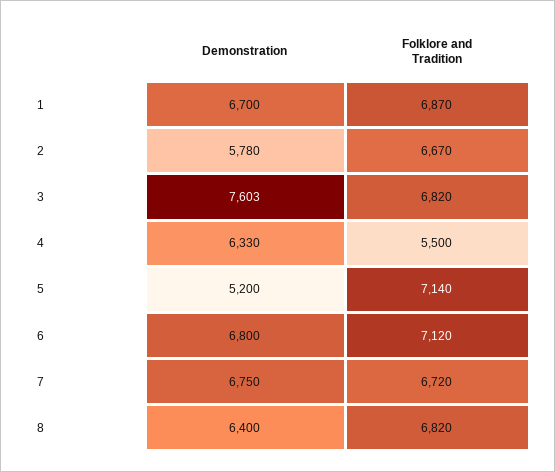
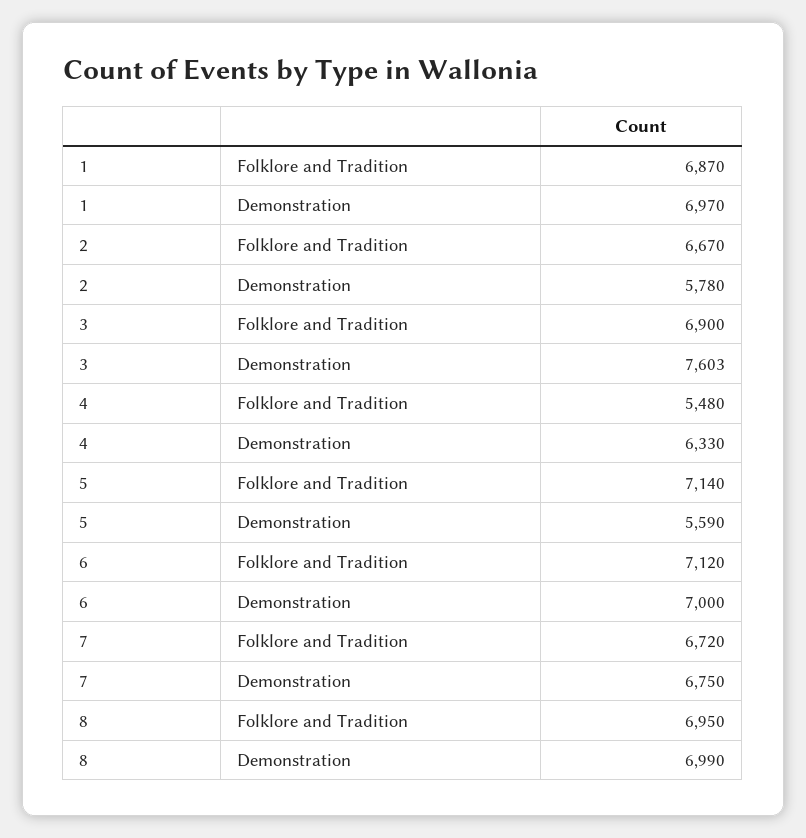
Demonstration, 1: 6700 -> 6970
Folklore and Tradition, 3: 6820 -> 6900
Folklore and Tradition, 4: 5500 -> 5480
Demonstration, 5: 5200 -> 5590
Demonstration, 6: 6800 -> 7000
Demonstration, 8: 6400 -> 6990
Folklore and Tradition, 8: 6820 -> 6950

